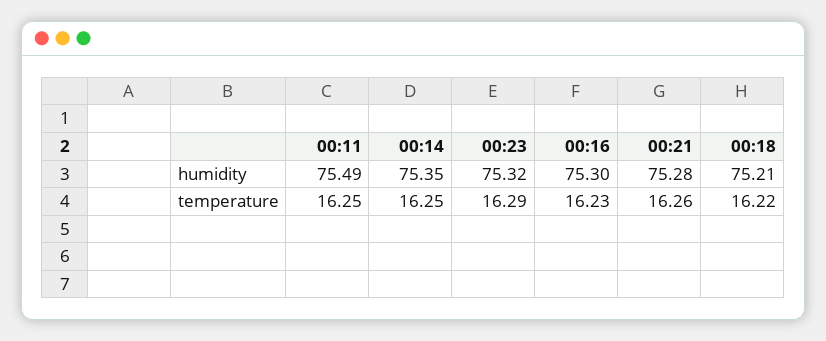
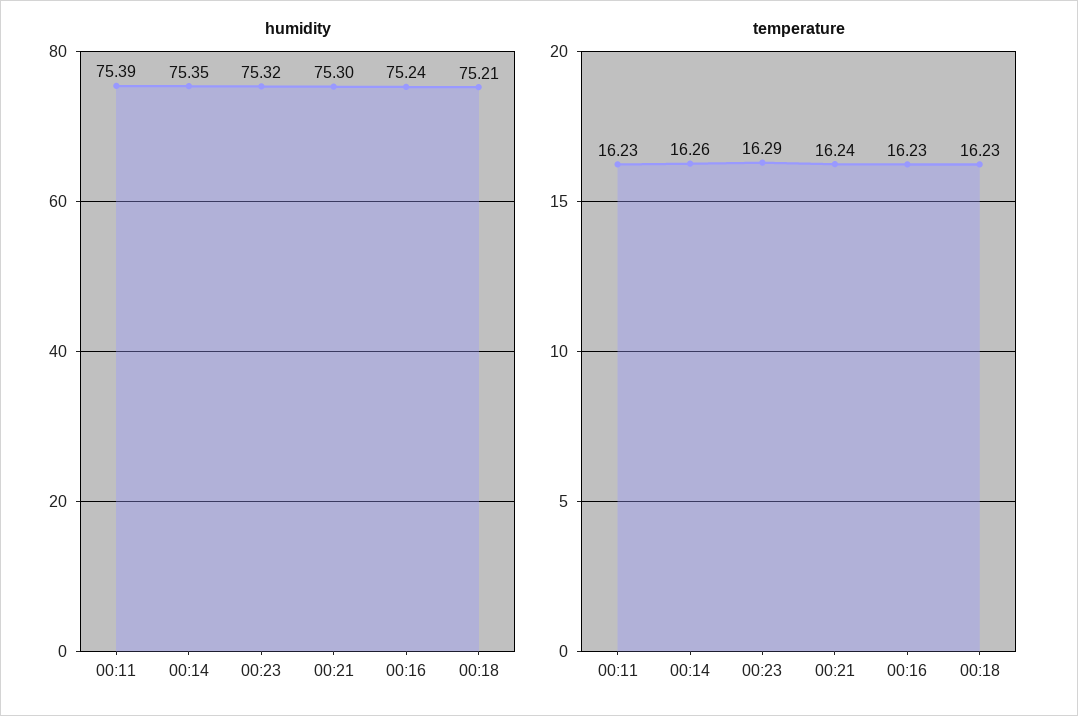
humidity, 00:11: 75.49 -> 75.39
humidity, 00:16: 75.3 -> 75.24
humidity, 00:21: 75.28 -> 75.3
temperature, 00:11: 16.25 -> 16.23
temperature, 00:14: 16.25 -> 16.26
temperature, 00:21: 16.26 -> 16.24
temperature, 00:18: 16.22 -> 16.23

